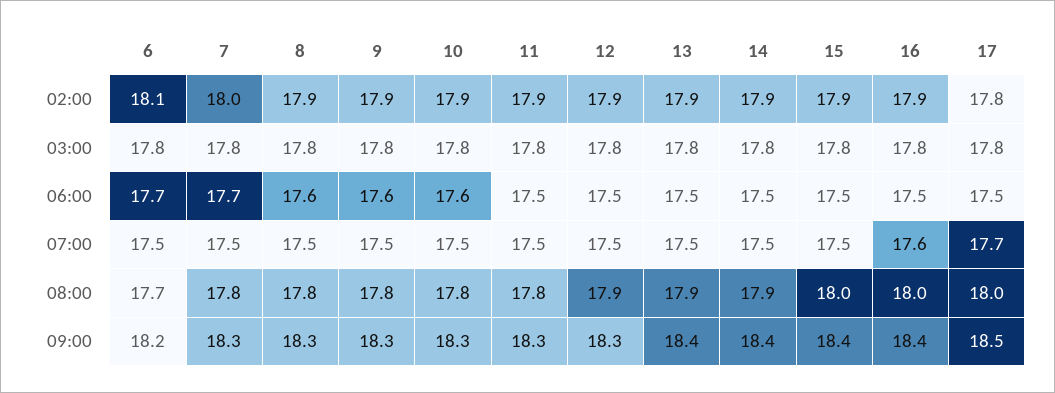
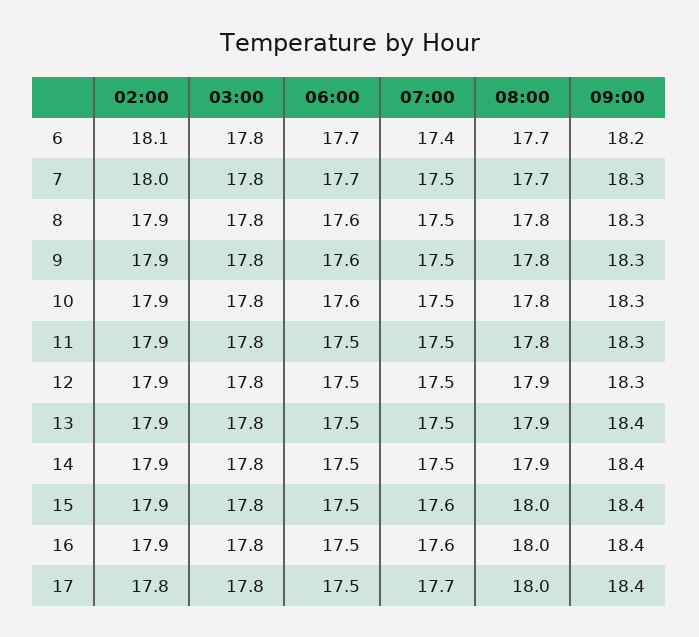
6, 07:00: 17.5 -> 17.4
15, 07:00: 17.5 -> 17.6
7, 08:00: 17.8 -> 17.7
17, 09:00: 18.5 -> 18.4

